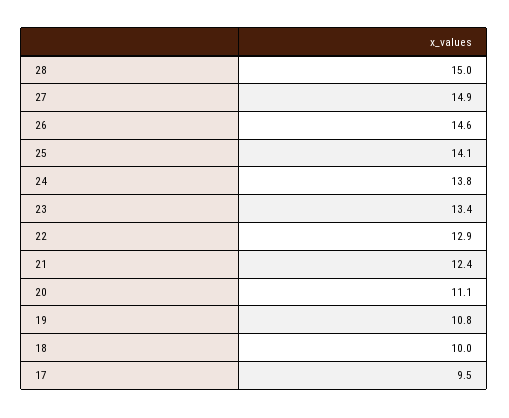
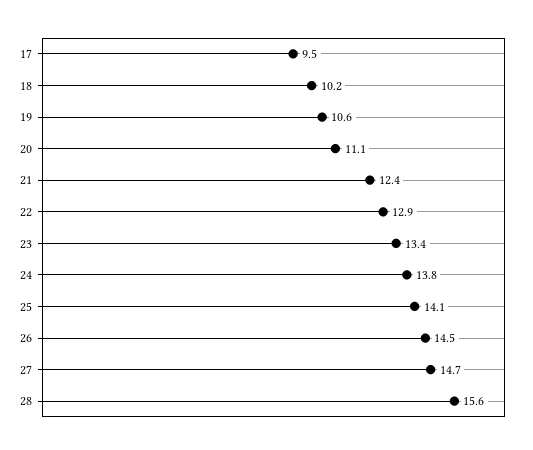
28: 15 -> 15.6
27: 14.9 -> 14.7
26: 14.6 -> 14.5
19: 10.8 -> 10.6
18: 10 -> 10.2

